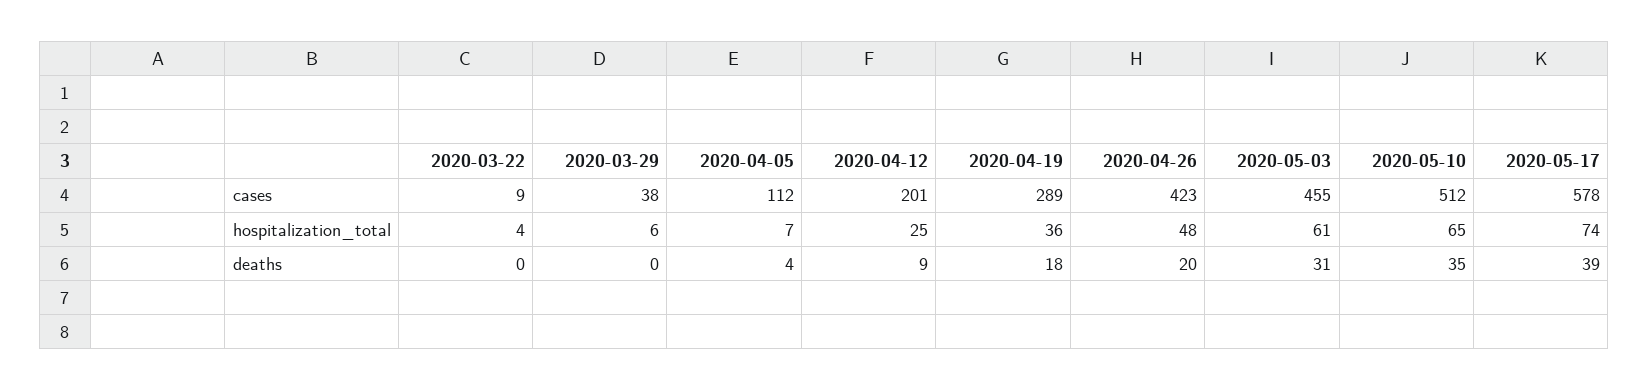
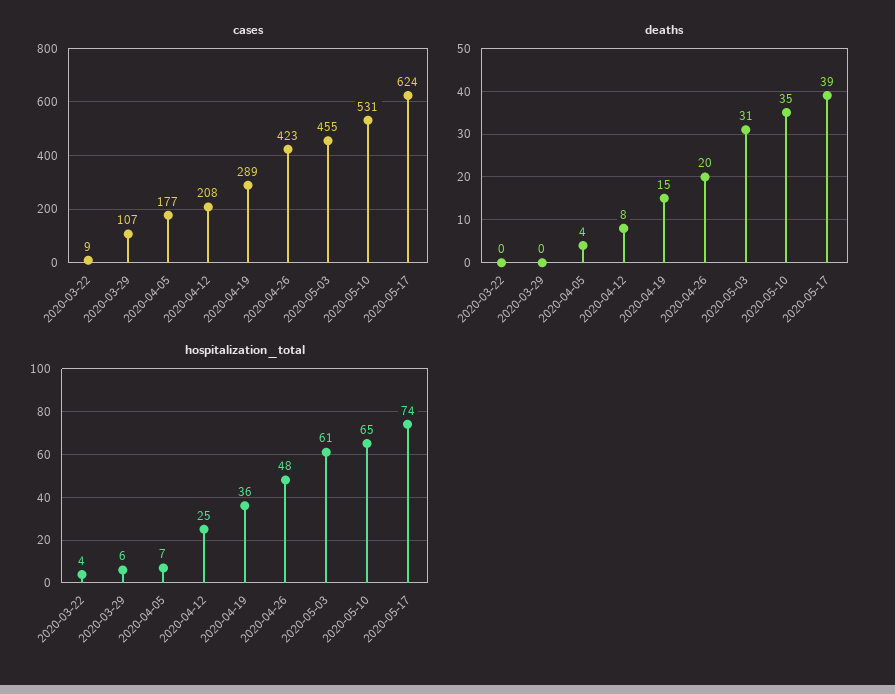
cases, 2020-03-29: 38 -> 107
cases, 2020-04-05: 112 -> 177
cases, 2020-04-12: 201 -> 208
cases, 2020-05-10: 512 -> 531
cases, 2020-05-17: 578 -> 624
deaths, 2020-04-12: 9 -> 8
deaths, 2020-04-19: 18 -> 15

